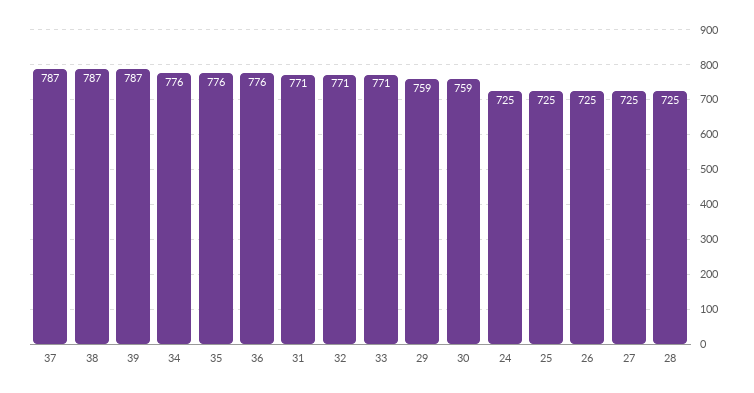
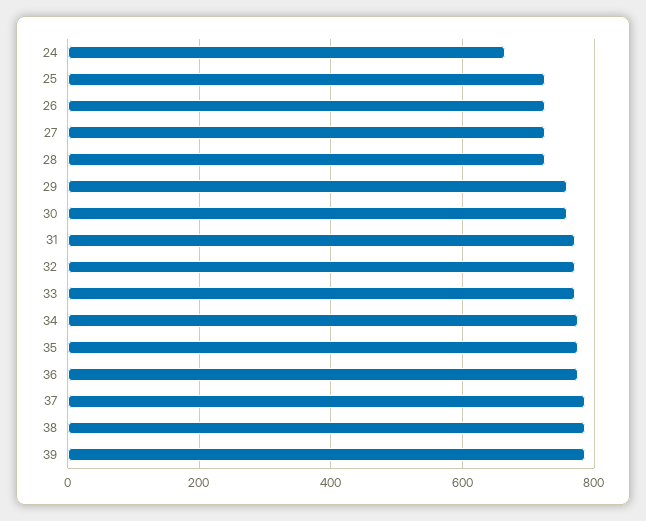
24: 725 -> 660

